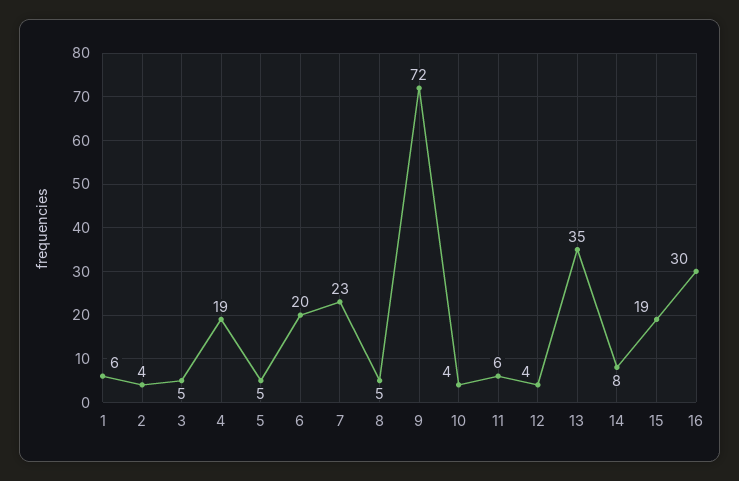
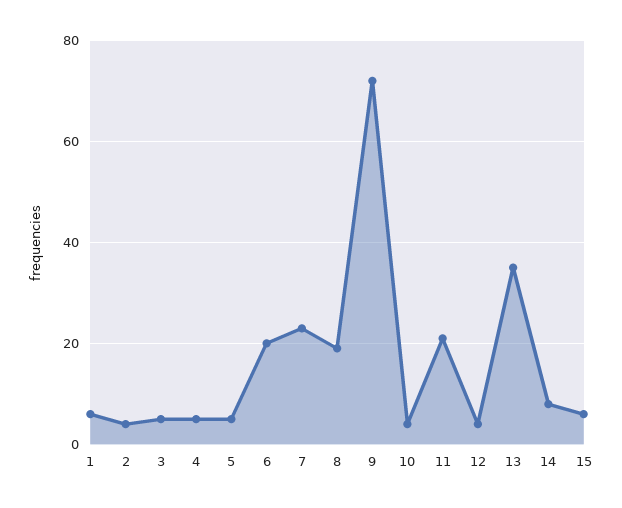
4: 19 -> 5
8: 5 -> 20
11: 6 -> 20
15: 19 -> 5
16: 30 -> none

